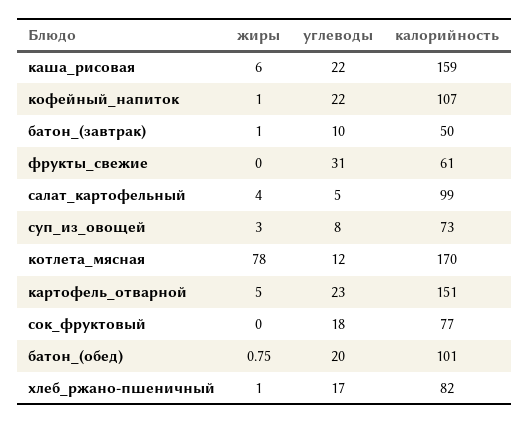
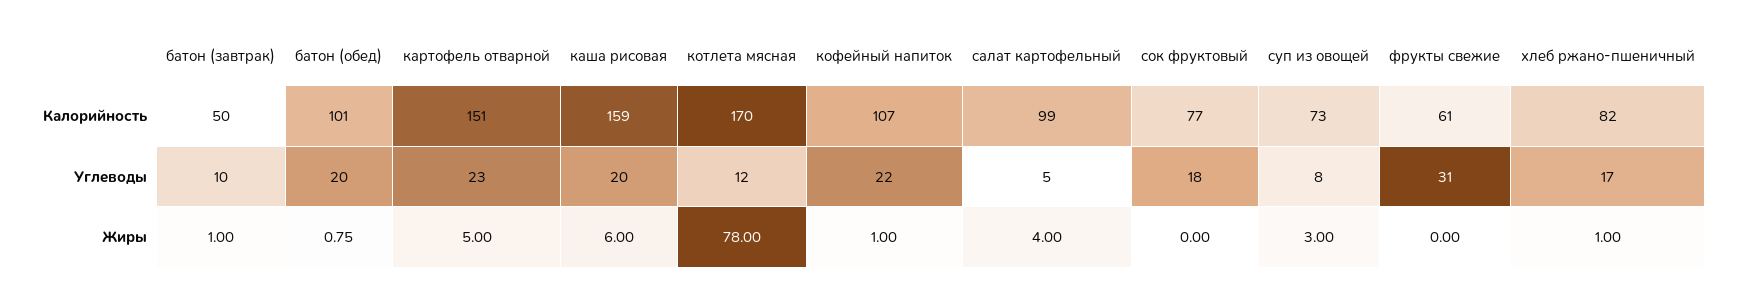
углеводы, каша_рисовая: 22 -> 20

